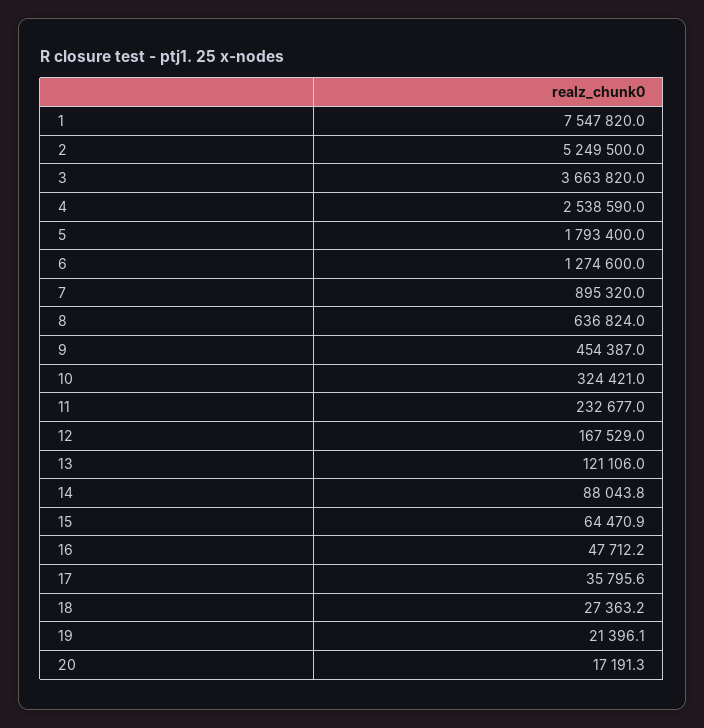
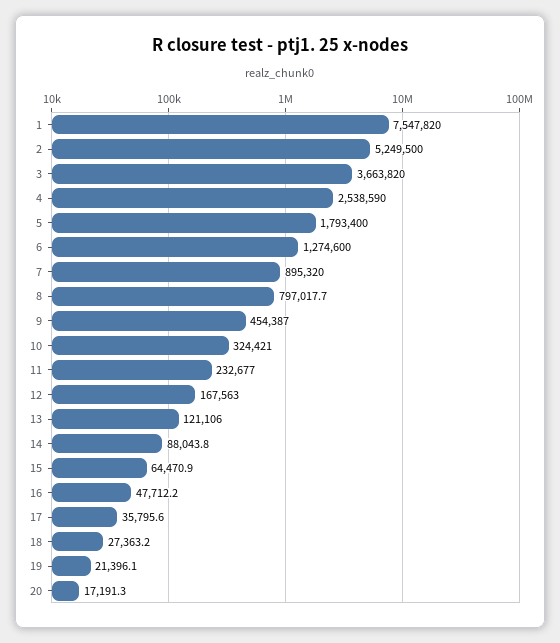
8: 636824 -> 797017.7
12: 167529 -> 167563

